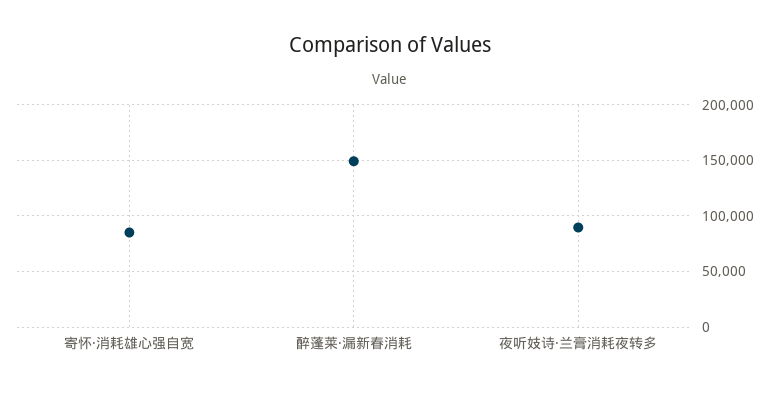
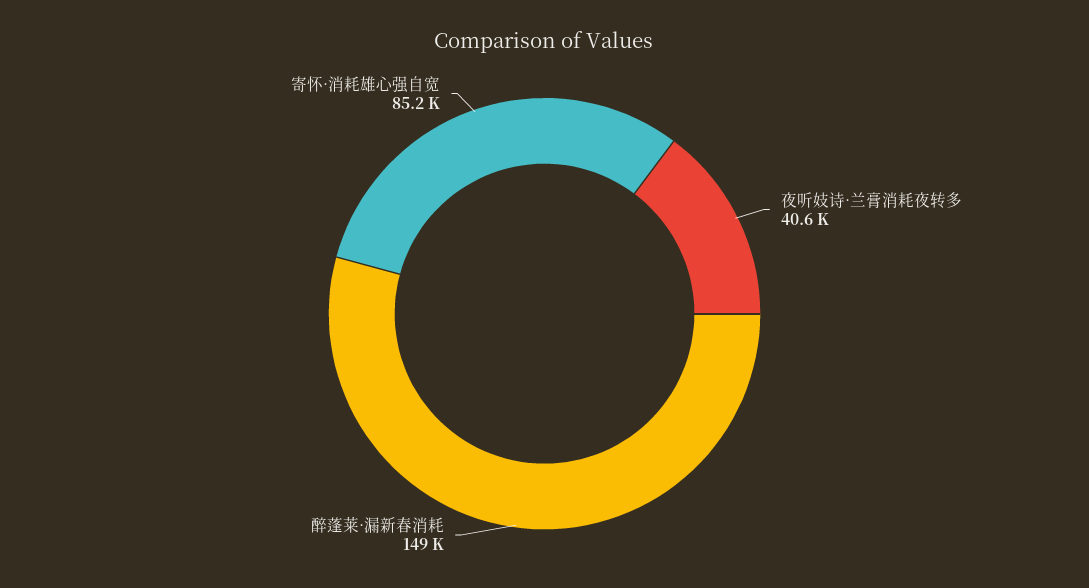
夜听妓诗·兰膏消耗夜转多: 90000 -> 40600

